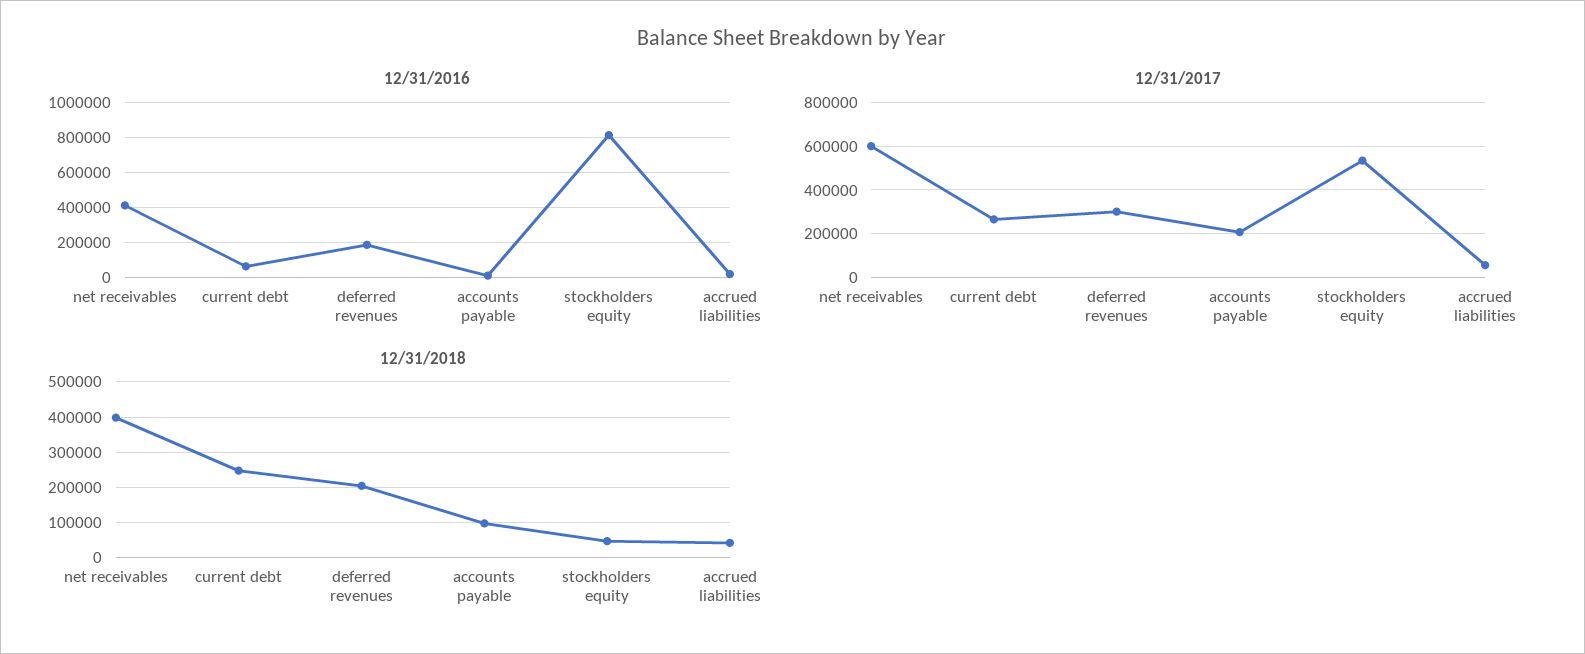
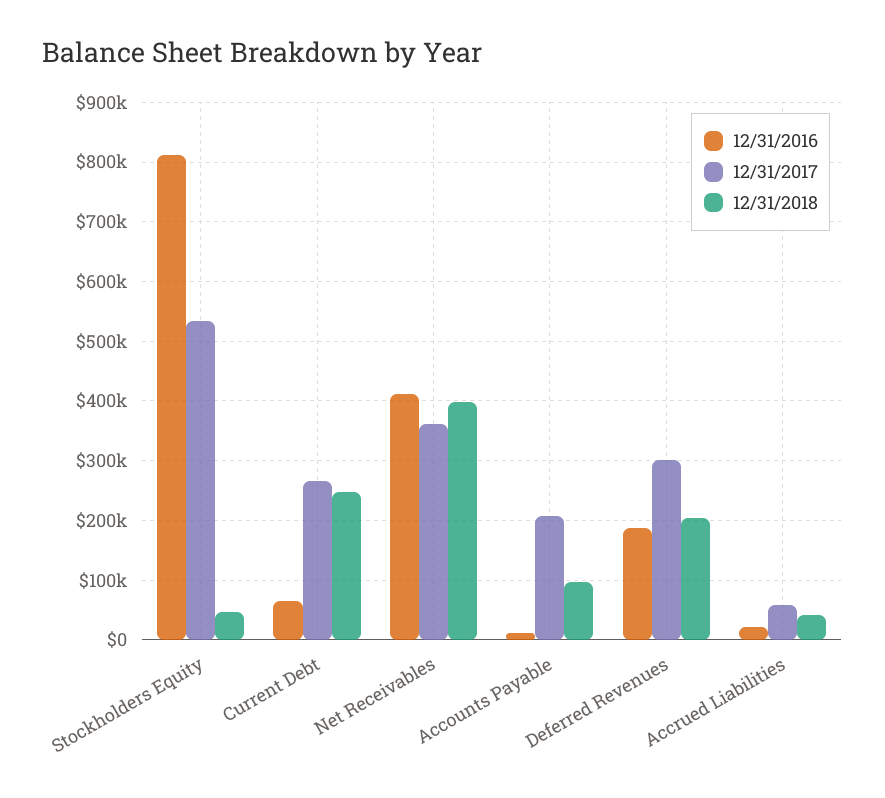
12/31/2017, net receivables: 600000 -> 360000

